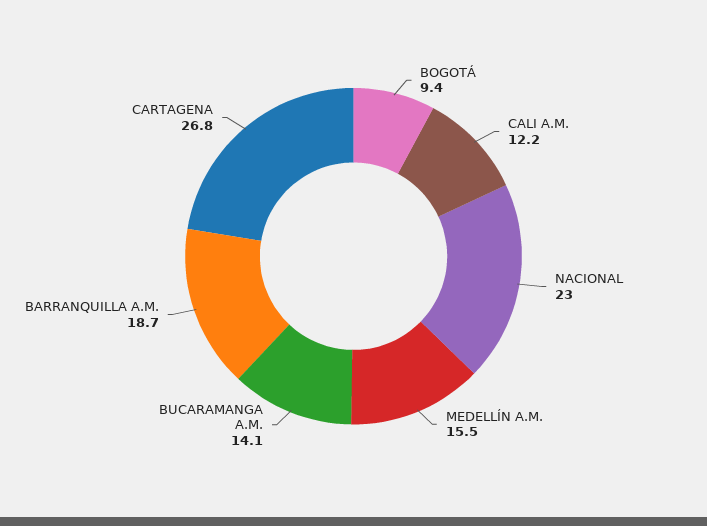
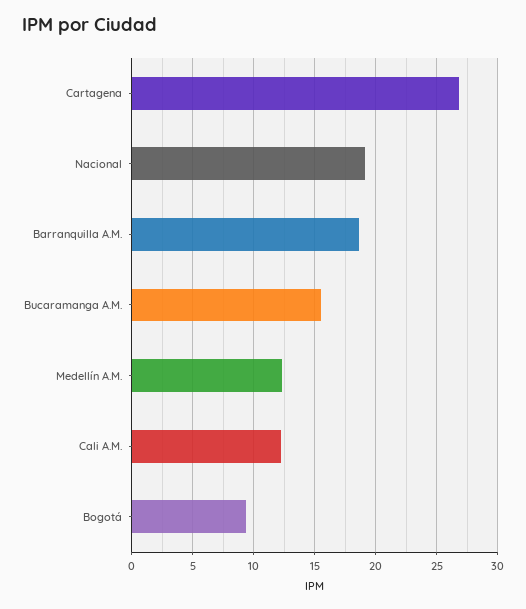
NACIONAL: 23 -> 19
MEDELLÍN A.M.: 15.5 -> 12.5
BUCARAMANGA A.M.: 14.1 -> 15.5

